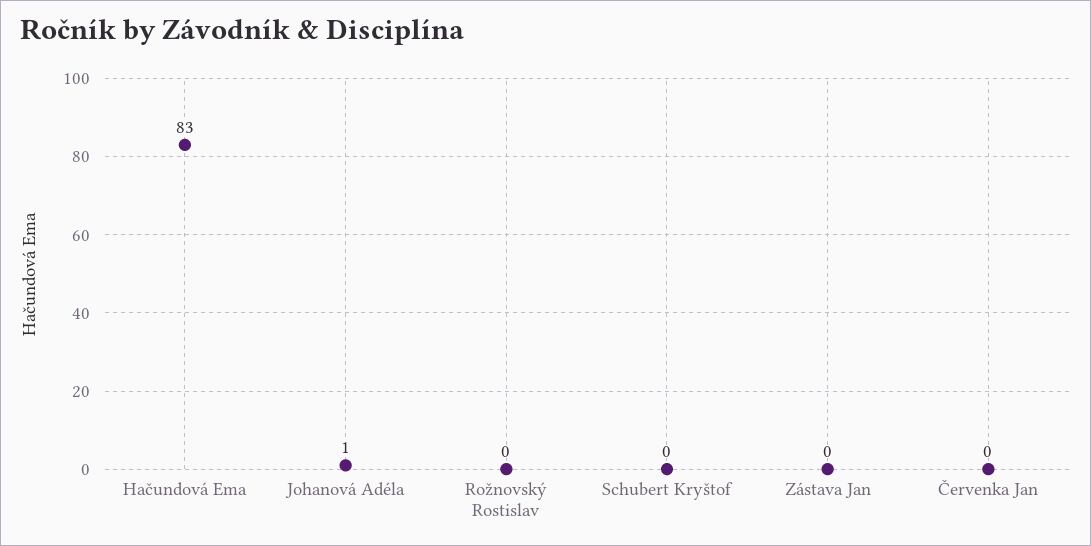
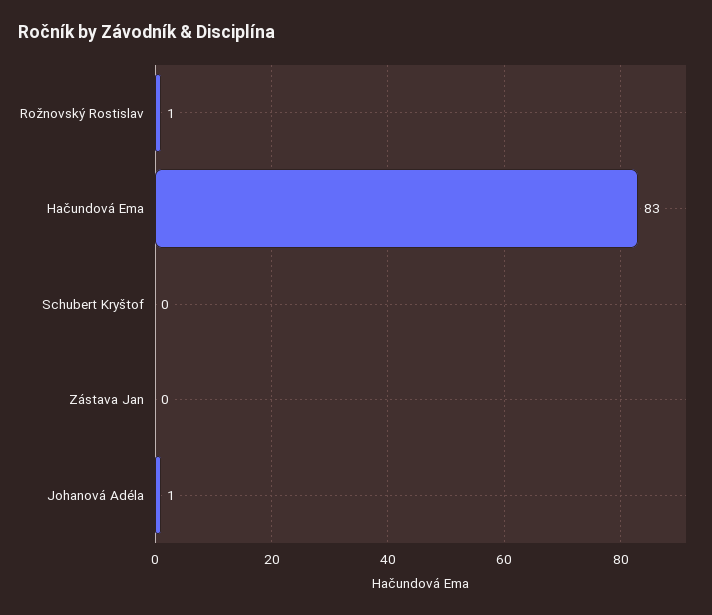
Rožnovský Rostislav: 0 -> 1
Červenka Jan: 0 -> none

